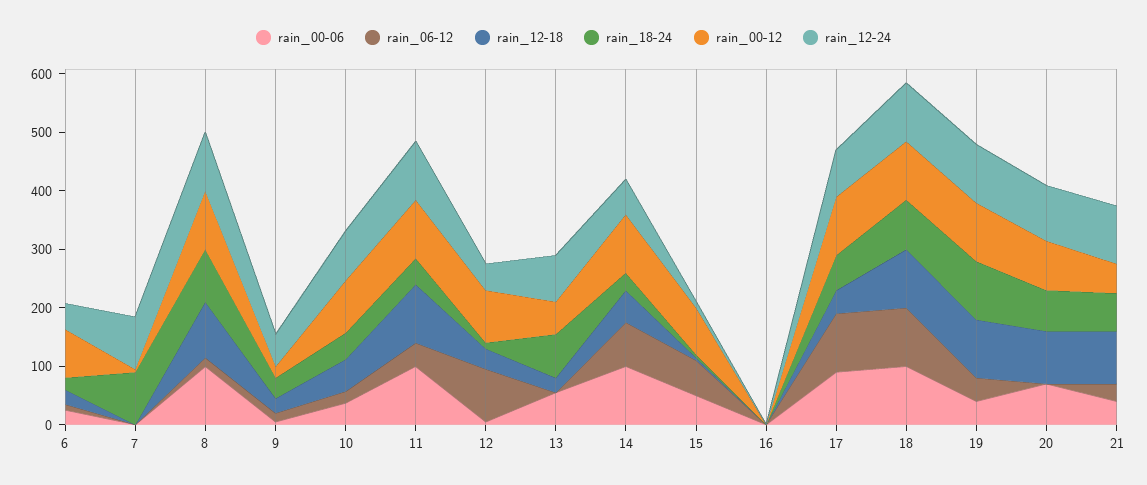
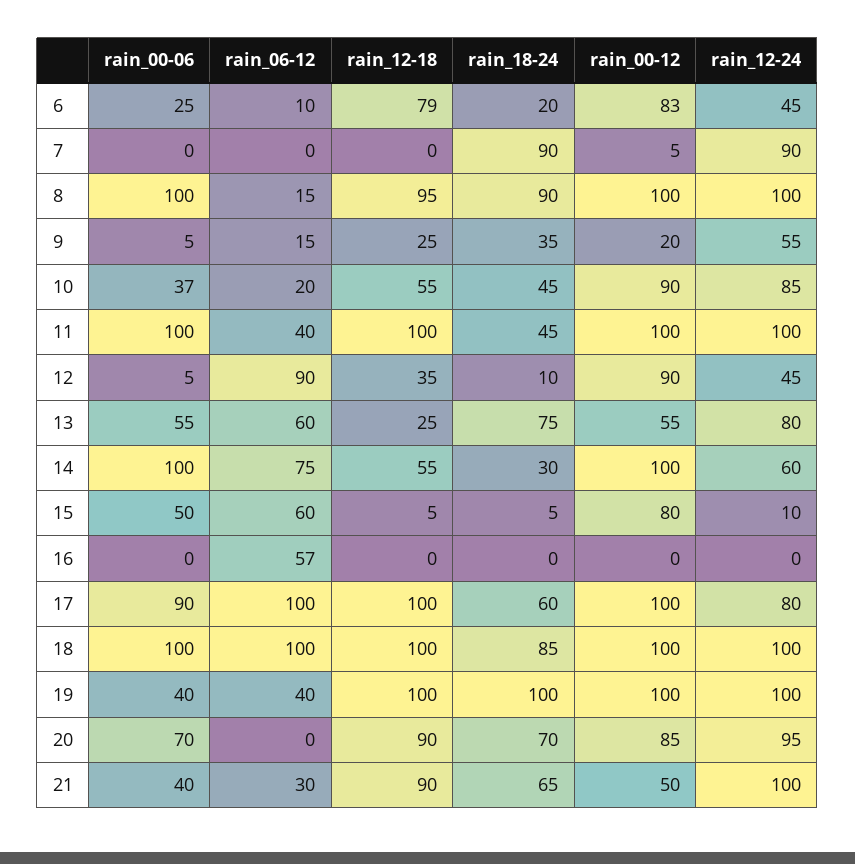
rain_12-18, 6: 20 -> 79
rain_06-12, 13: 0 -> 60
rain_06-12, 16: 0 -> 57
rain_12-18, 17: 40 -> 100

